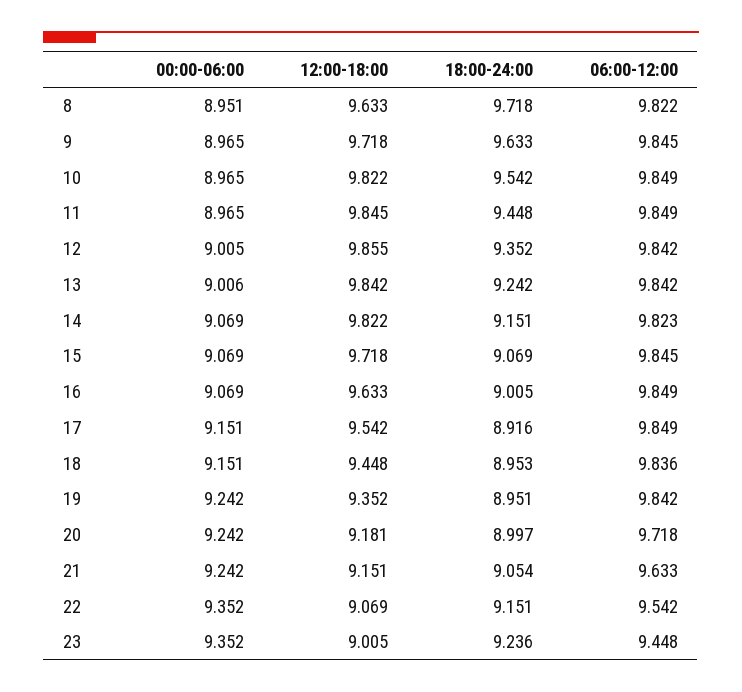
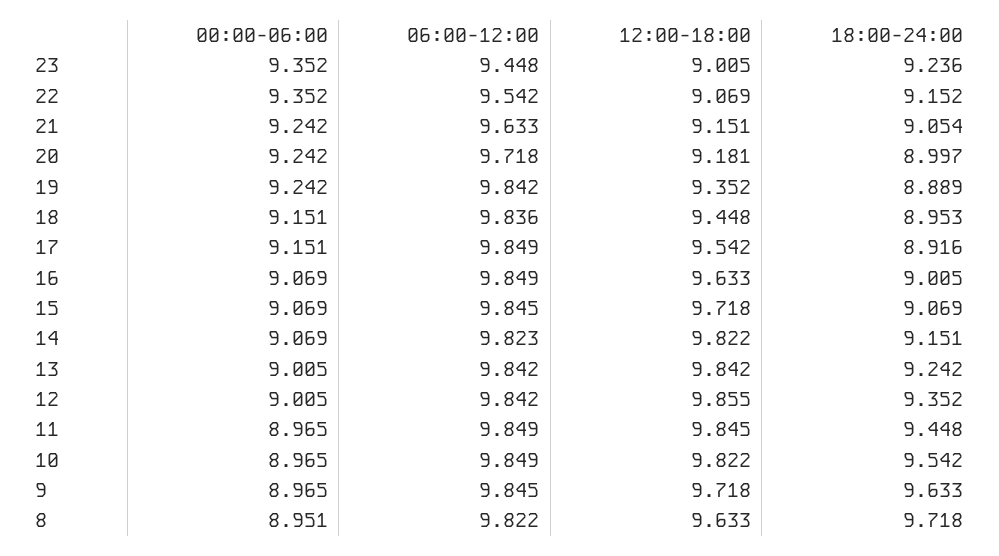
00:00-06:00, 13: 9.006 -> 9.005
18:00-24:00, 19: 8.951 -> 8.889
18:00-24:00, 22: 9.151 -> 9.152

